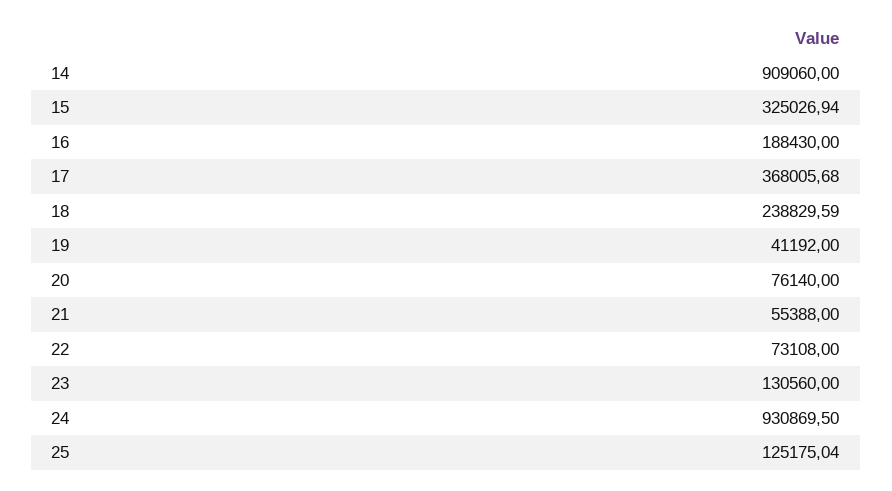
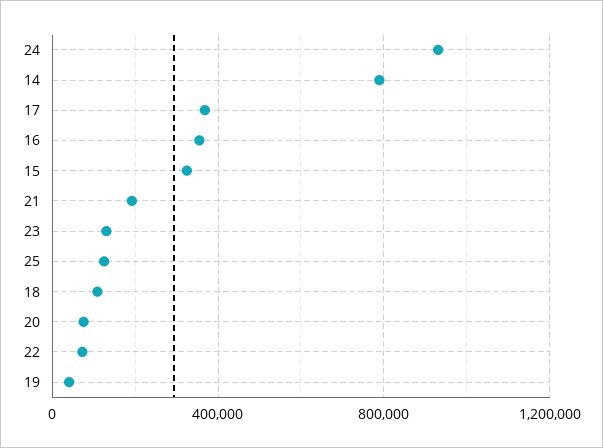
14: 909060 -> 800000
16: 188430 -> 350000
18: 238829.59 -> 100000
21: 55388 -> 200000

